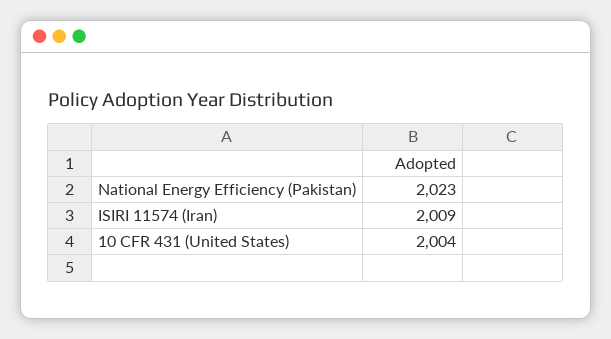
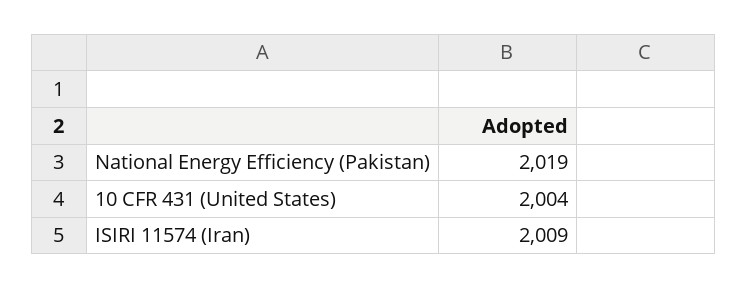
National Energy Efficiency (Pakistan): 2023 -> 2019

